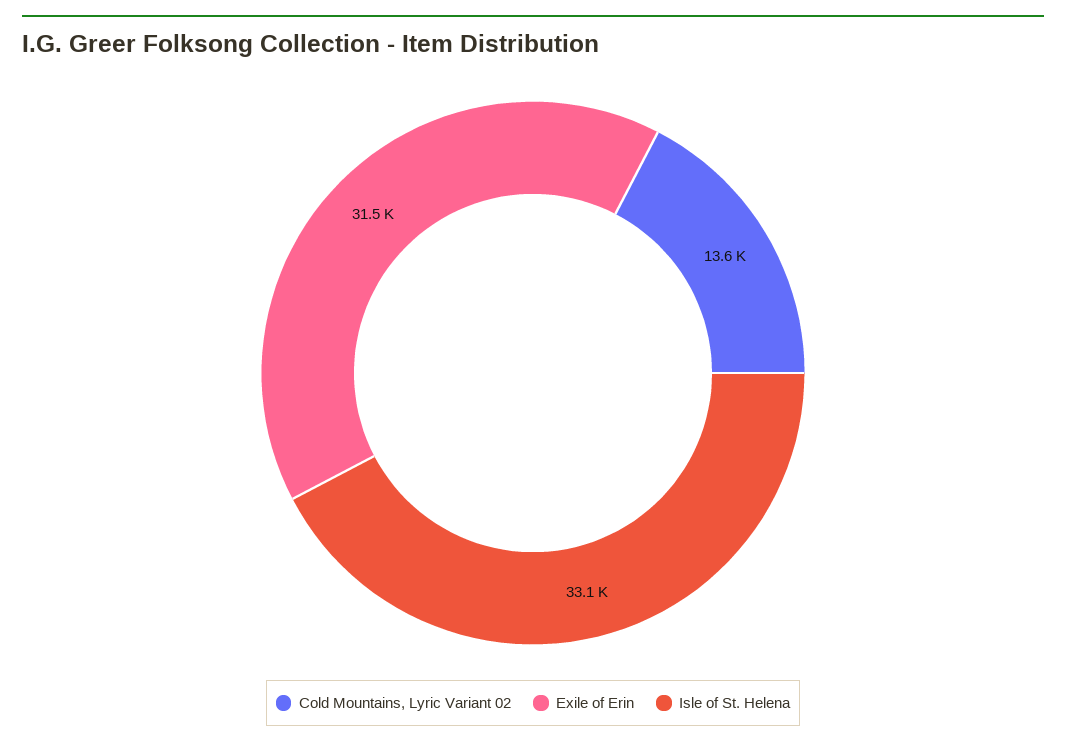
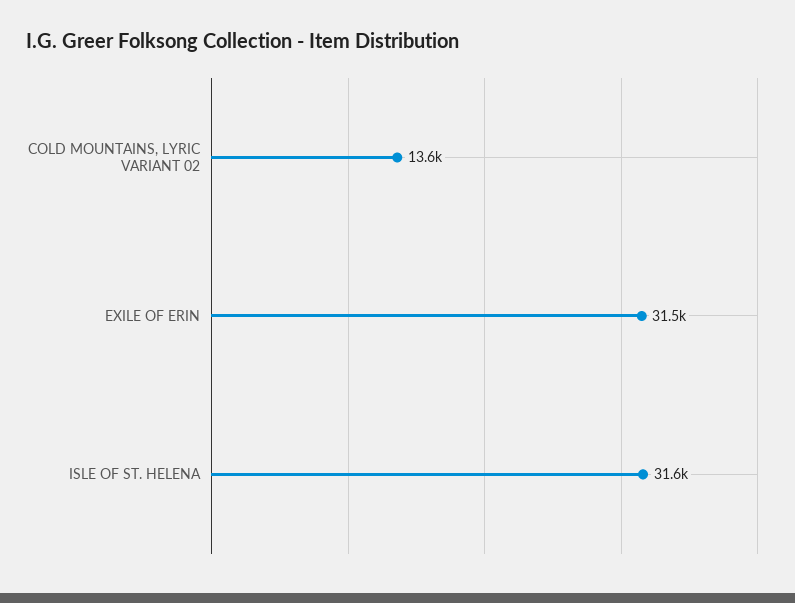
Isle of St. Helena: 33100 -> 31600

